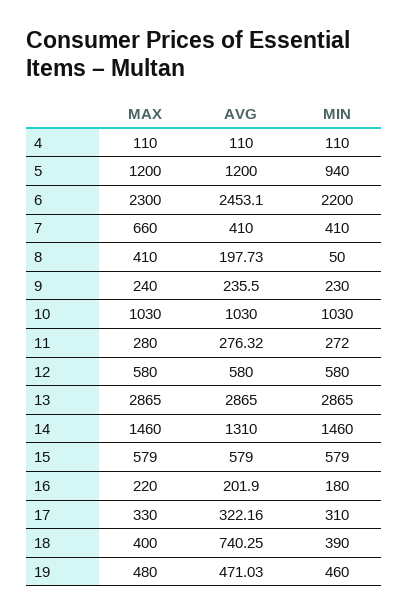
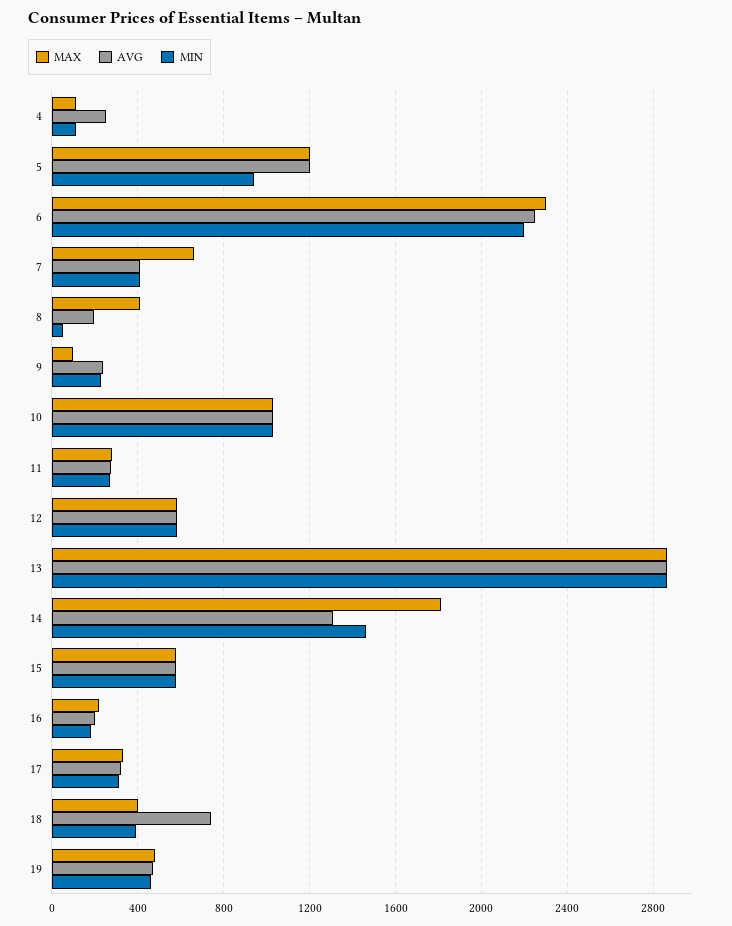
AVG, 4: 110 -> 250
AVG, 6: 2453.1 -> 2250
MAX, 9: 240 -> 100
MAX, 14: 1460 -> 1800

